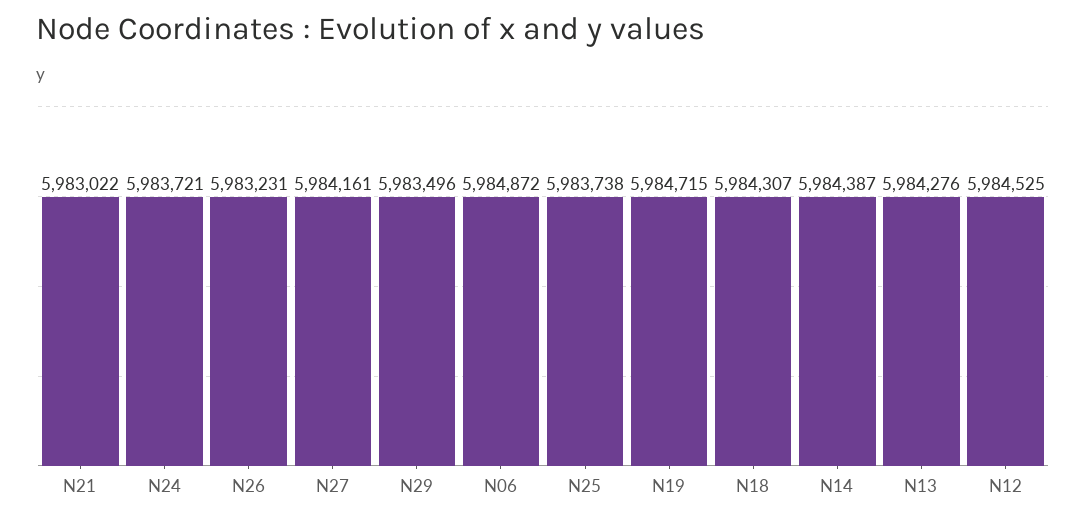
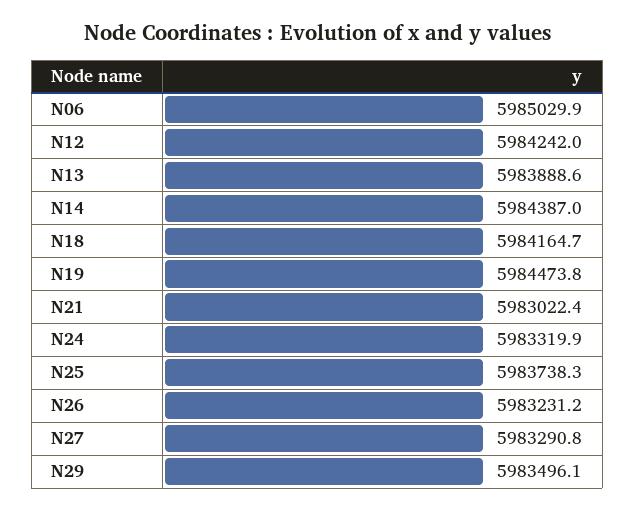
N24: 5983721 -> 5983319.9
N27: 5984161 -> 5983290.8
N06: 5984872 -> 5985029.9
N19: 5984715 -> 5984473.8
N18: 5984307 -> 5984164.7
N13: 5984276 -> 5983888.6
N12: 5984525 -> 5984242

